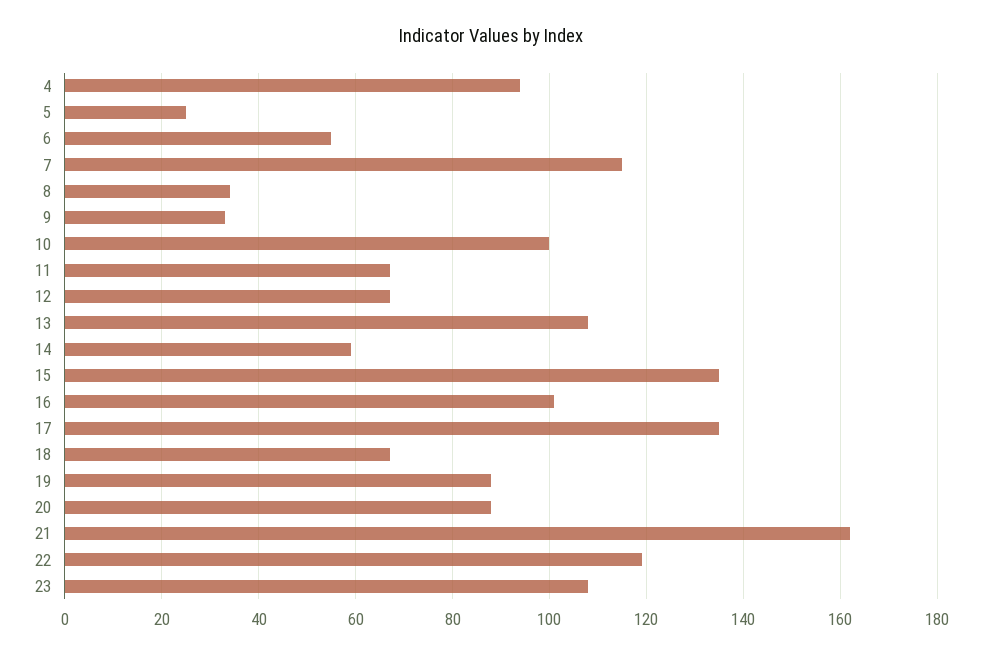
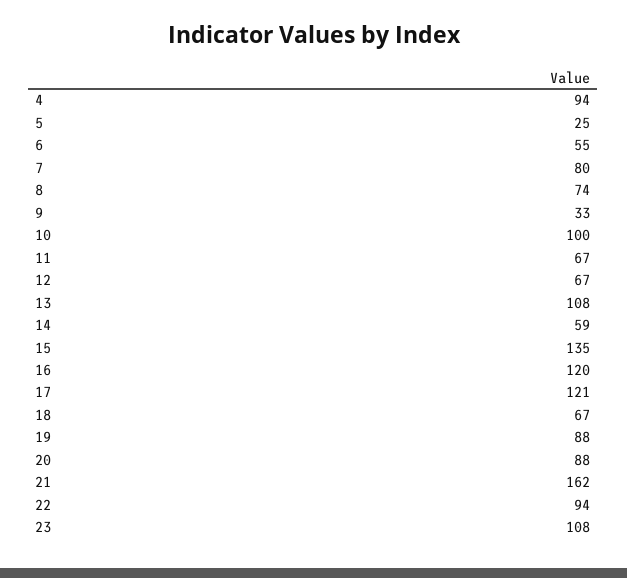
7: 115 -> 80
8: 35 -> 74
16: 100 -> 120
17: 135 -> 121
22: 120 -> 94

